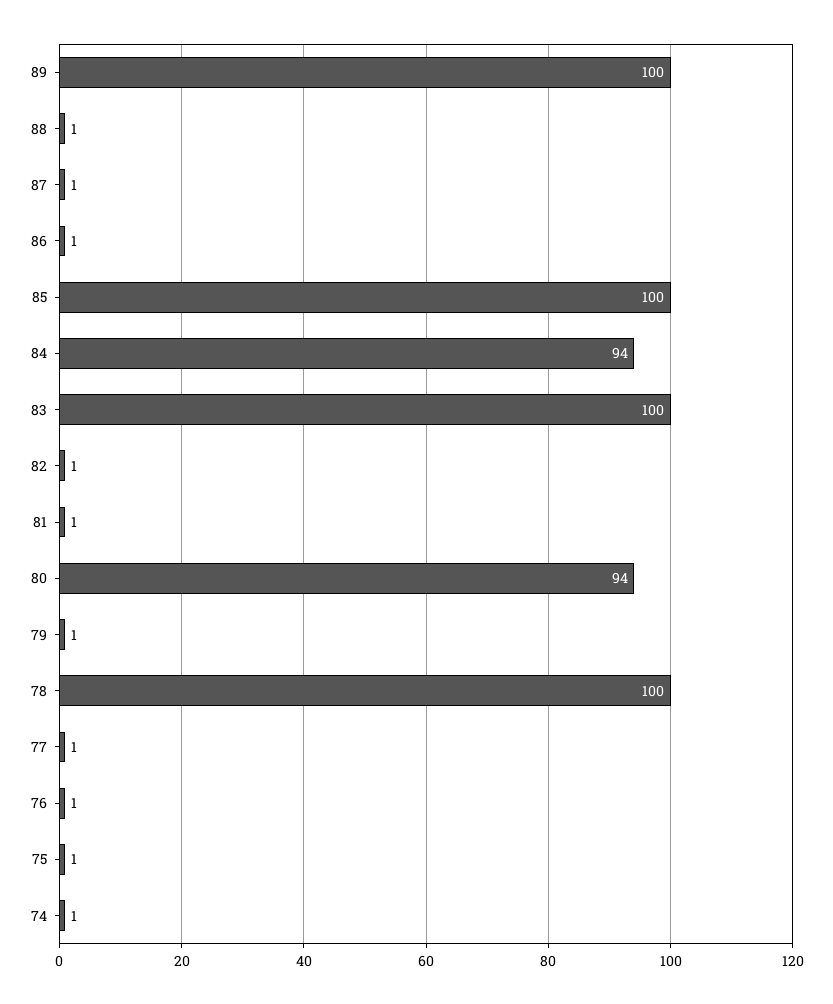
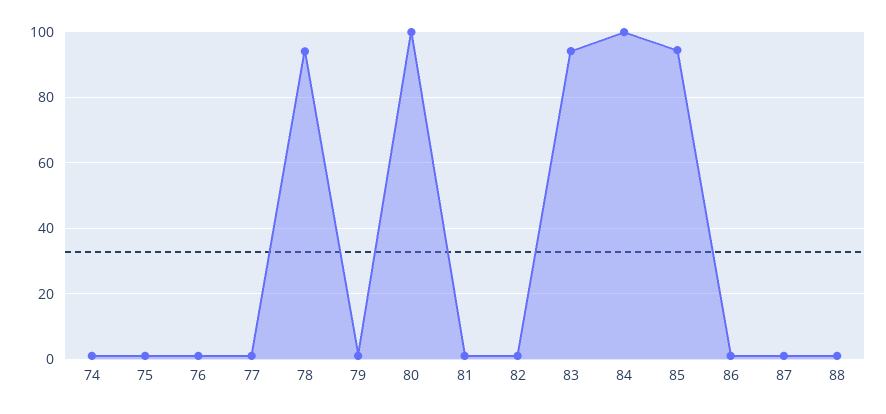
89: 100 -> none
85: 100 -> 94
84: 94 -> 100
83: 100 -> 94
80: 94 -> 100
78: 100 -> 94

